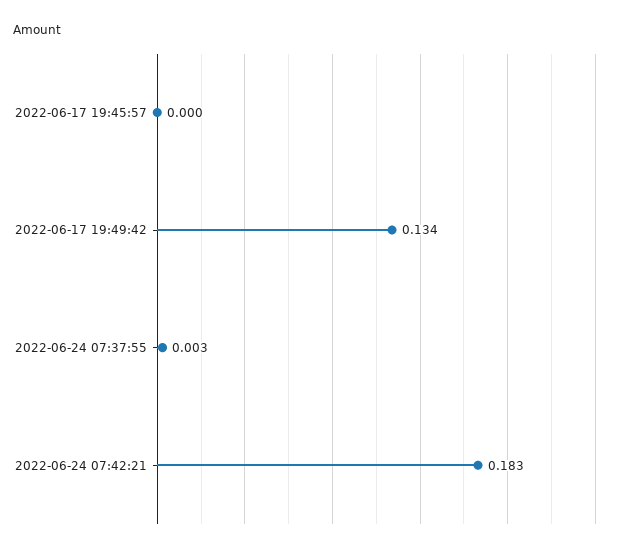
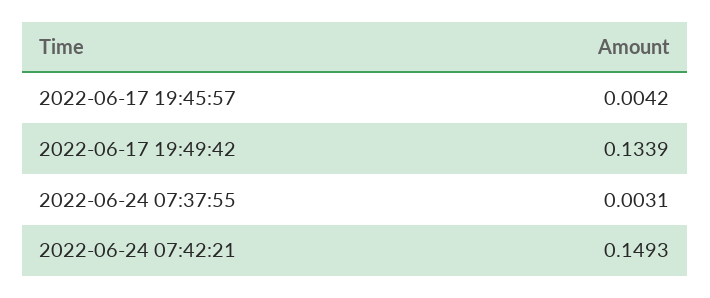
2022-06-17 19:45:57: 0 -> 0.0042
2022-06-24 07:42:21: 0.183 -> 0.1493

